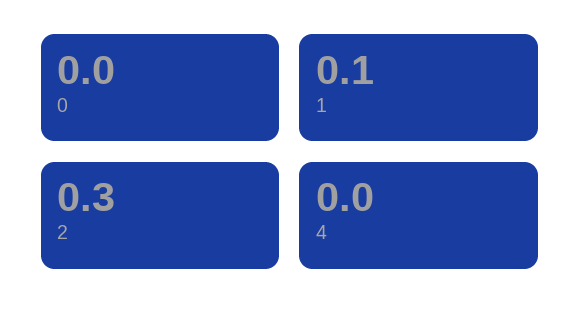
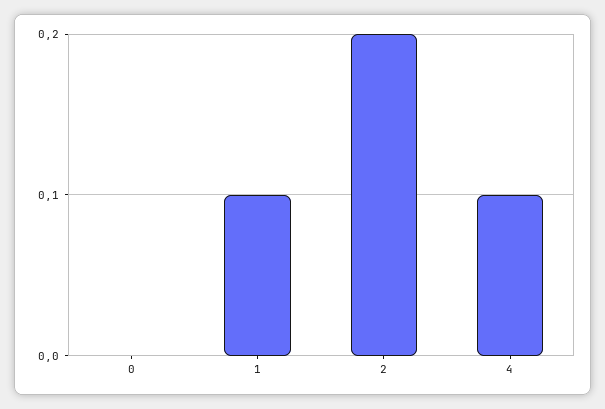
2: 0.3 -> 0.2
4: 0 -> 0.1

